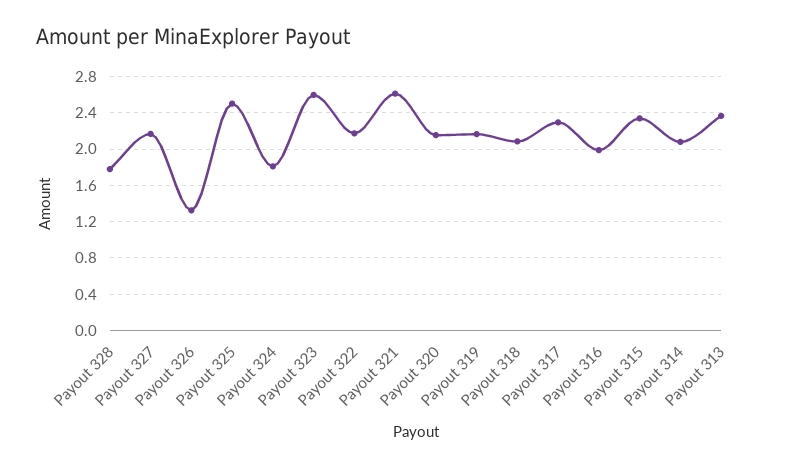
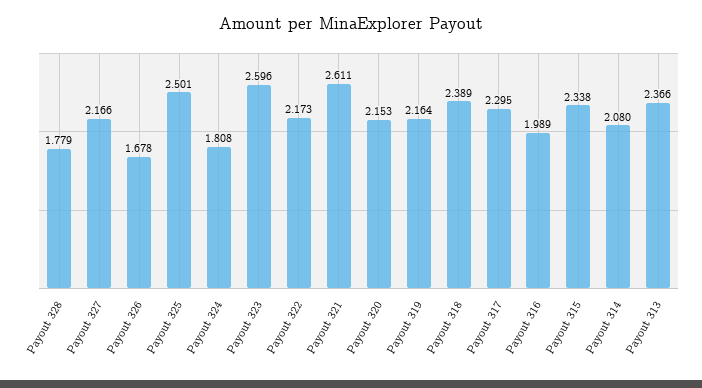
Payout 326: 1.3 -> 1.678
Payout 318: 2.1 -> 2.389

